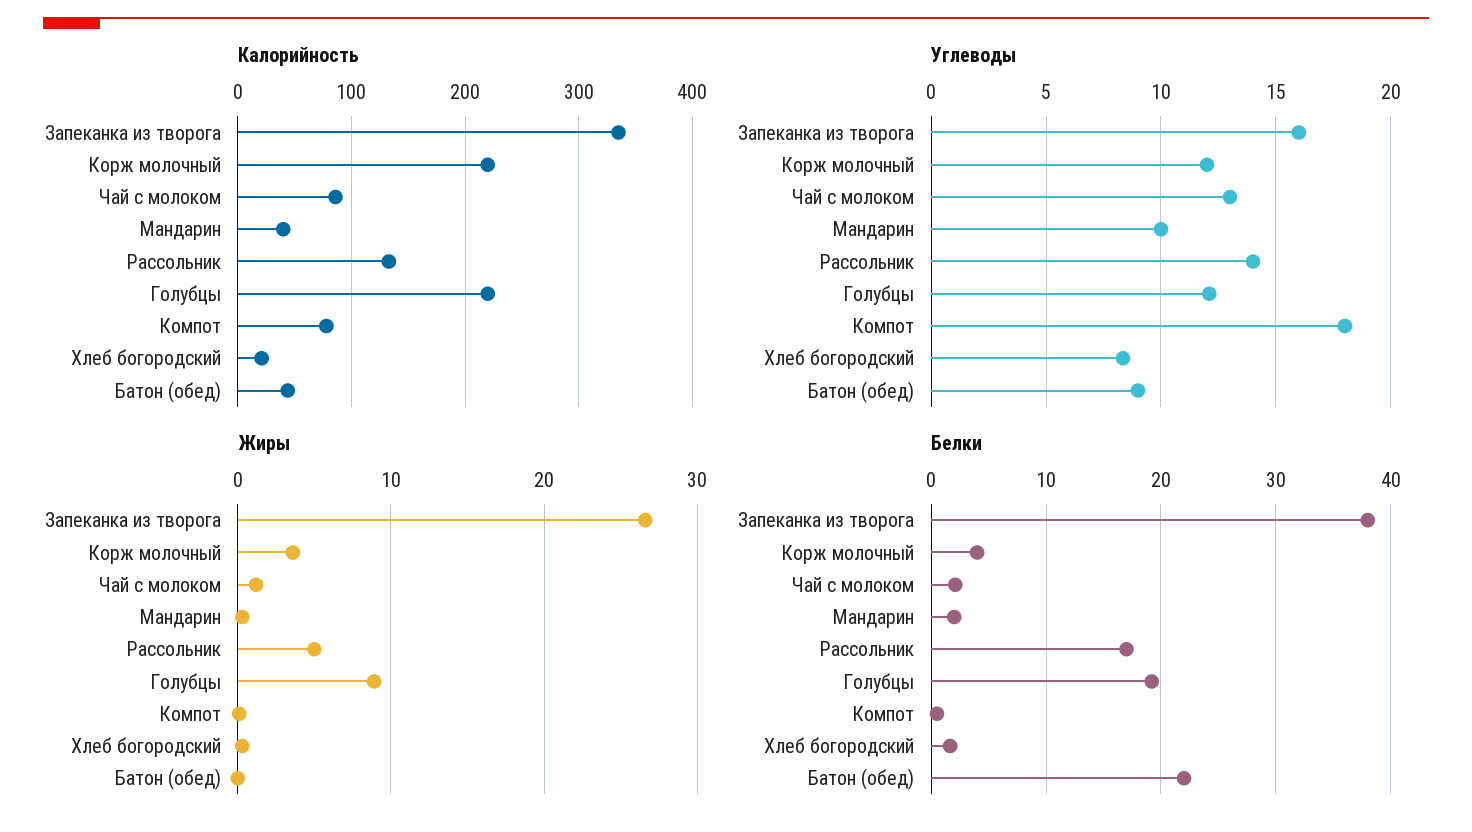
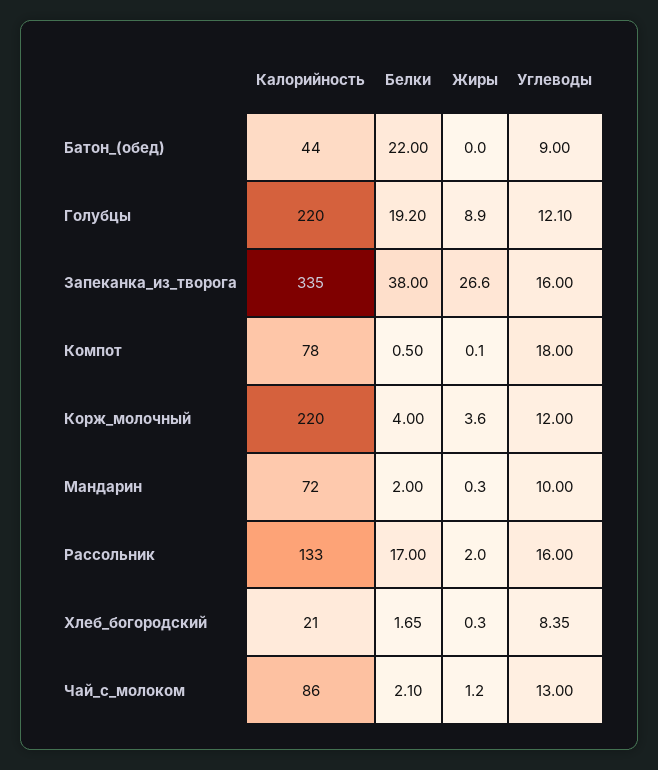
Калорийность, Мандарин: 40 -> 72
Углеводы, Рассольник: 14 -> 16
Жиры, Рассольник: 5 -> 2

